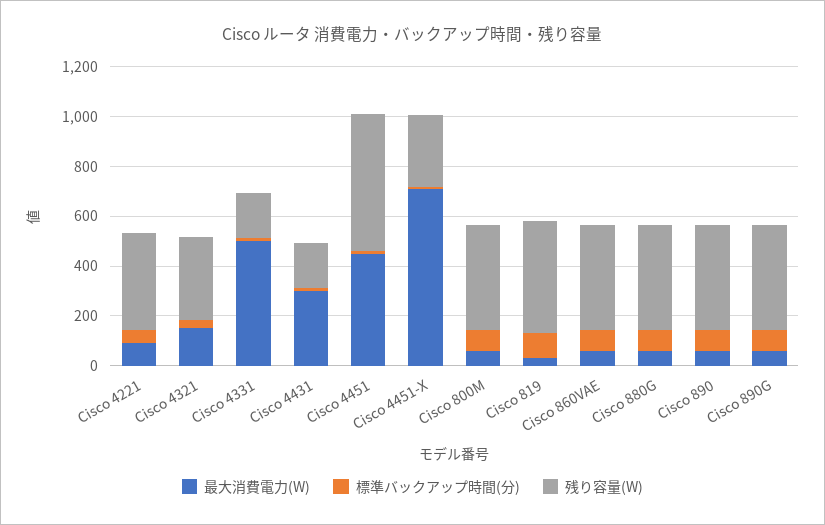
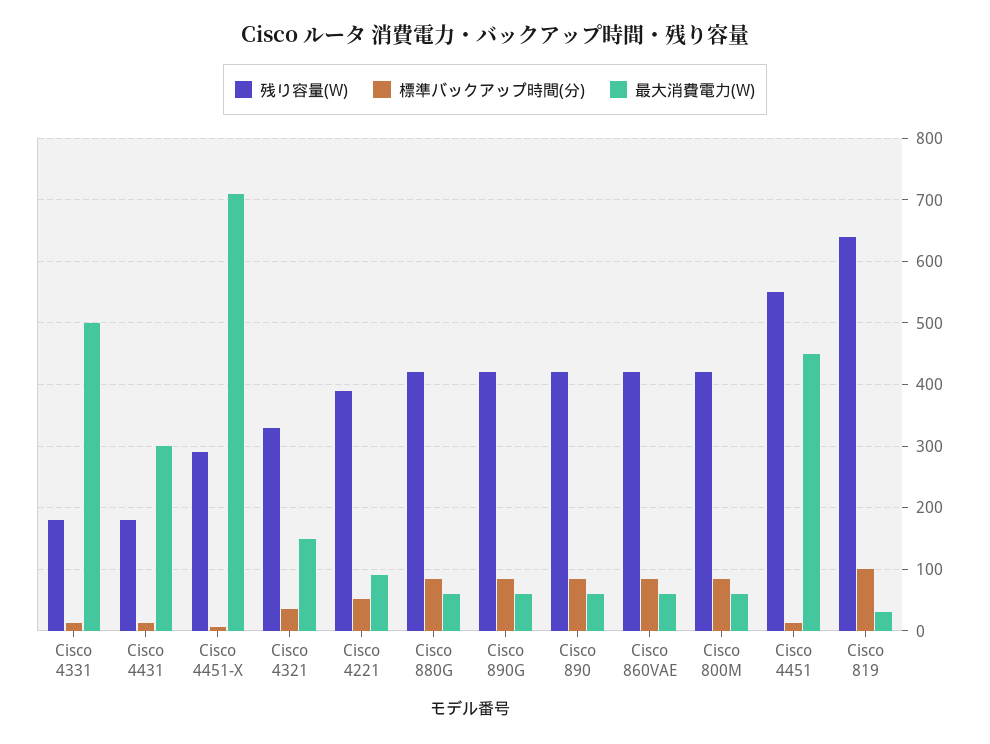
残り容量(W), Cisco 819: 450 -> 640

